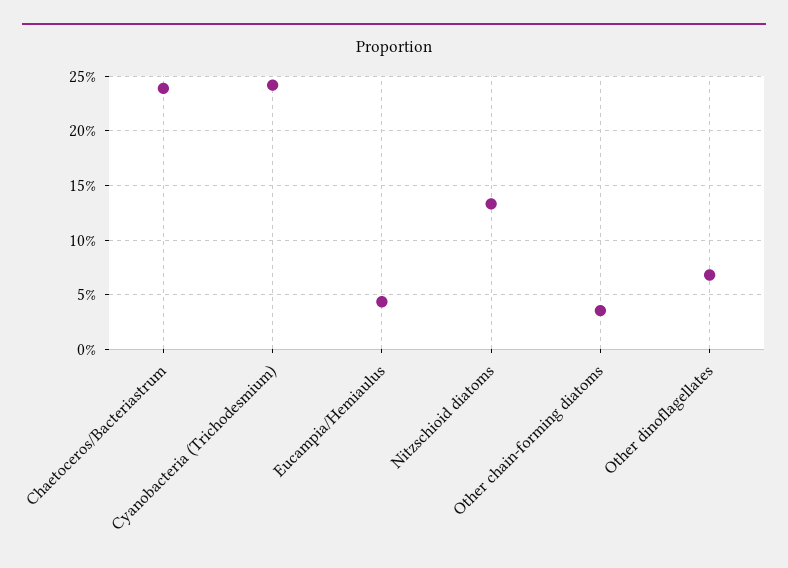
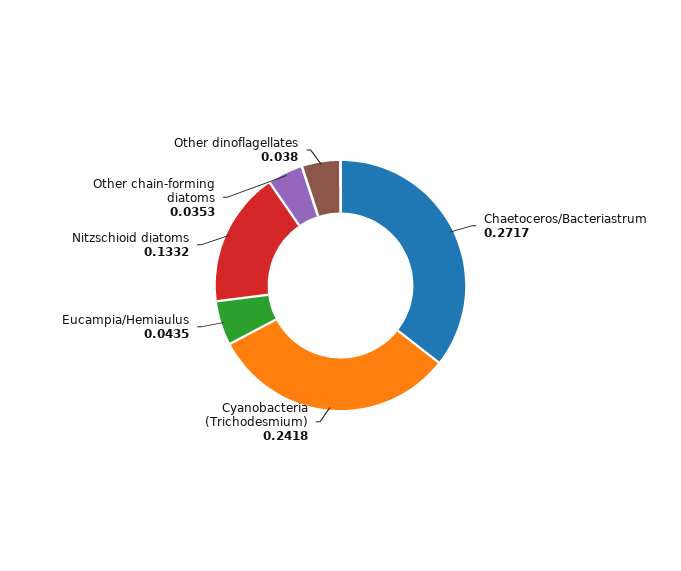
Chaetoceros/Bacteriastrum: 0.24 -> 0.2717
Other dinoflagellates: 0.07 -> 0.038

